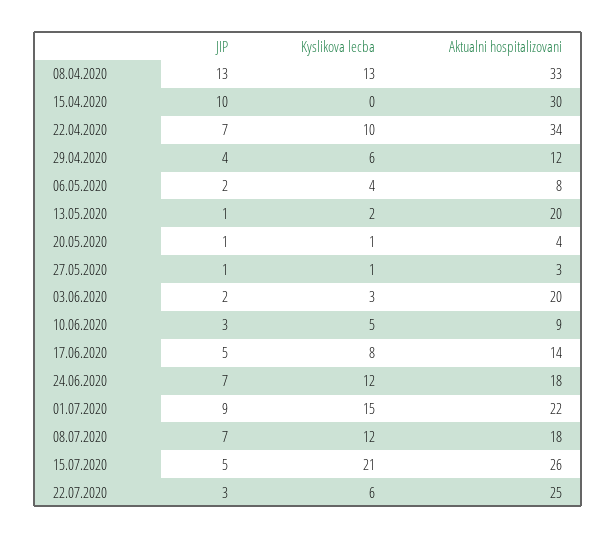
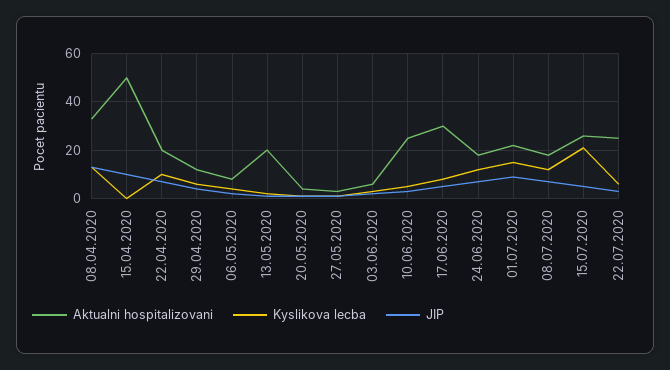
Aktualni hospitalizovani, 15.04.2020: 30 -> 50
Aktualni hospitalizovani, 22.04.2020: 34 -> 20
Aktualni hospitalizovani, 03.06.2020: 20 -> 5
Aktualni hospitalizovani, 10.06.2020: 9 -> 25
Aktualni hospitalizovani, 17.06.2020: 14 -> 30

